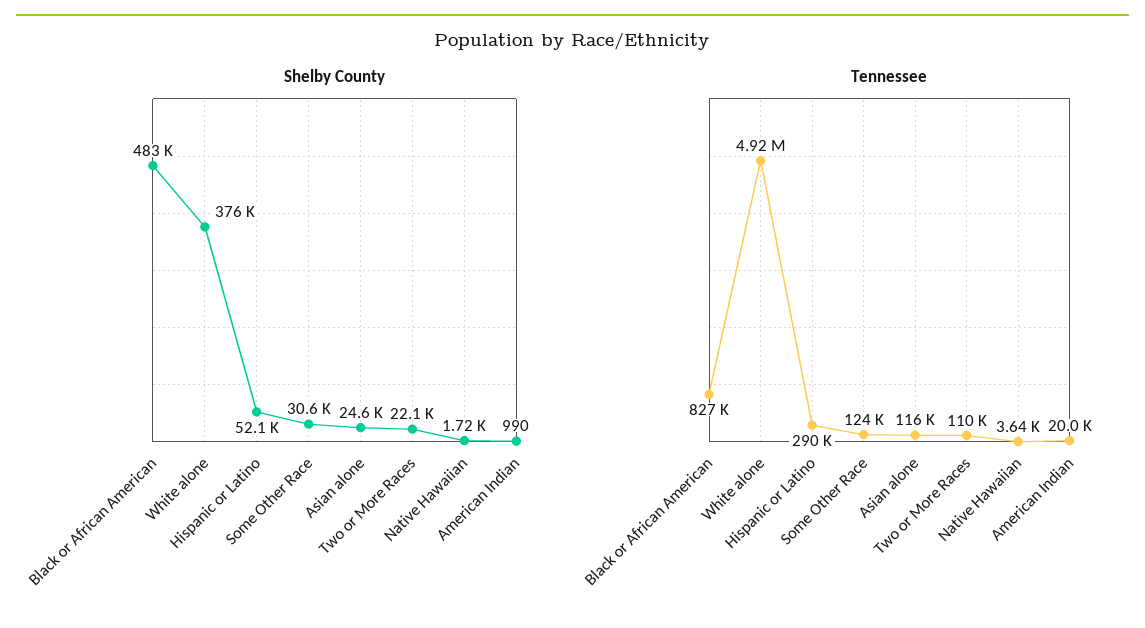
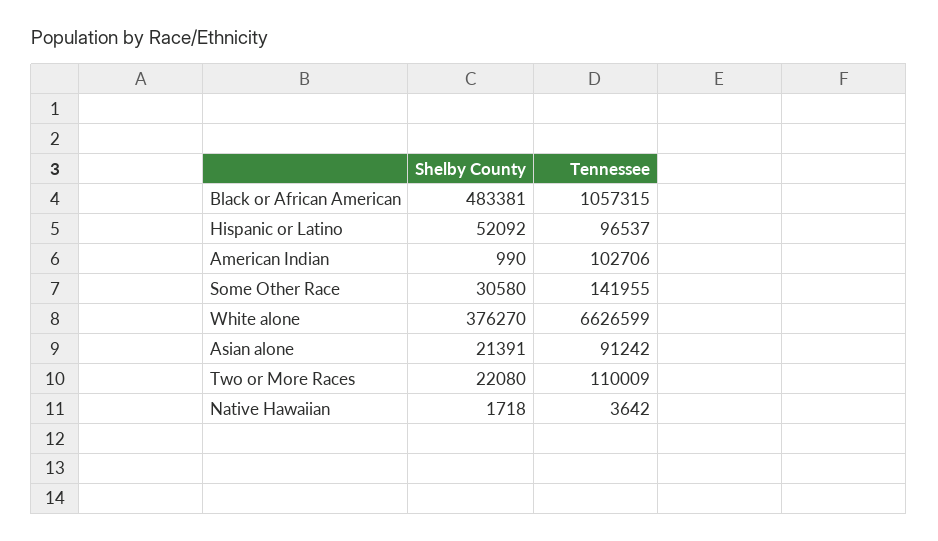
Shelby County, Asian alone: 24600 -> 21391
Tennessee, Black or African American: 827000 -> 1057315
Tennessee, White alone: 4920000 -> 6626599
Tennessee, Hispanic or Latino: 290000 -> 96537
Tennessee, Some Other Race: 124000 -> 141955
Tennessee, Asian alone: 116000 -> 91242
Tennessee, American Indian: 20000 -> 102706

